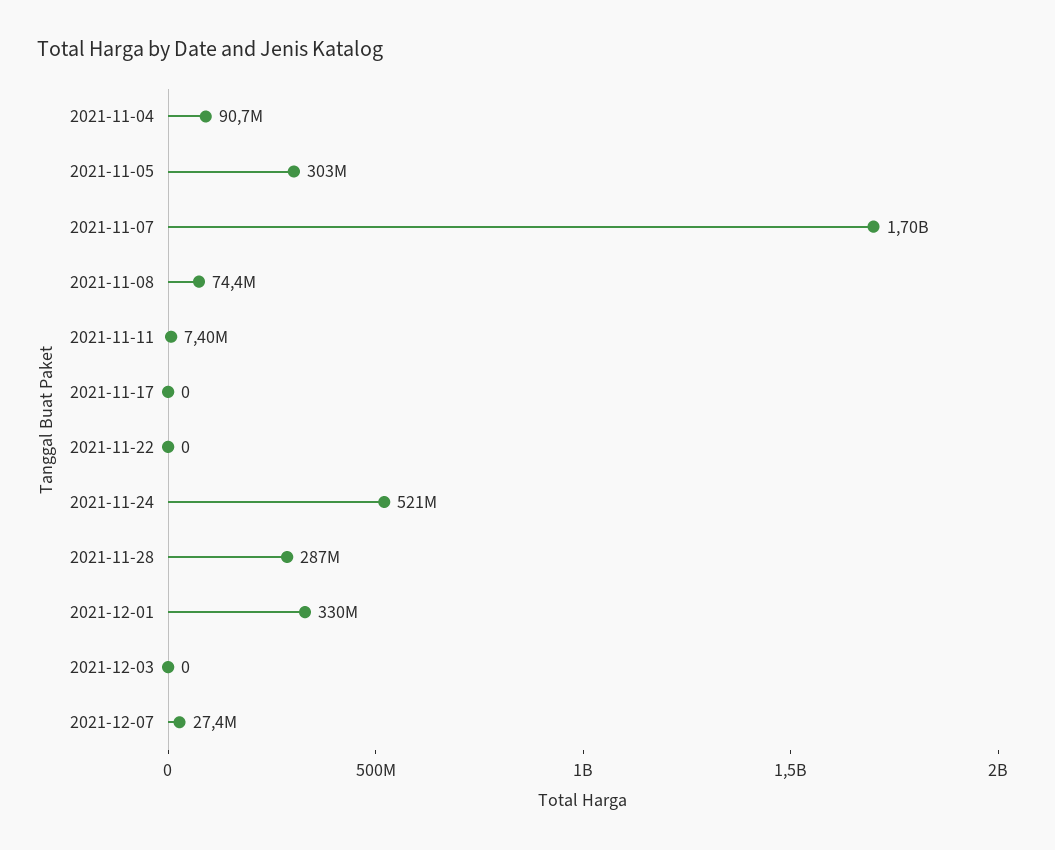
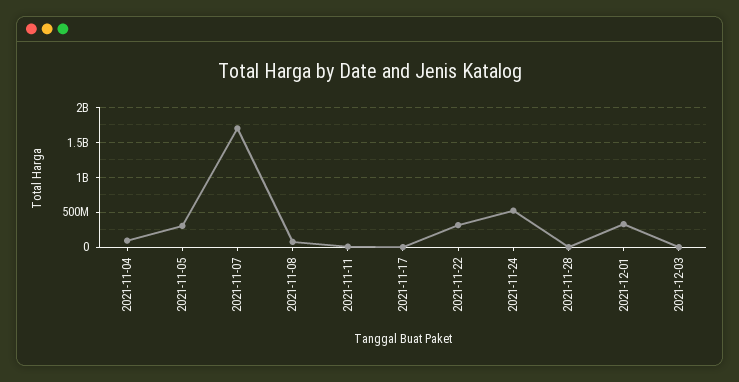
2021-11-22: 0 -> 300000000
2021-11-28: 287000000 -> 0
2021-12-07: 27400000 -> none

